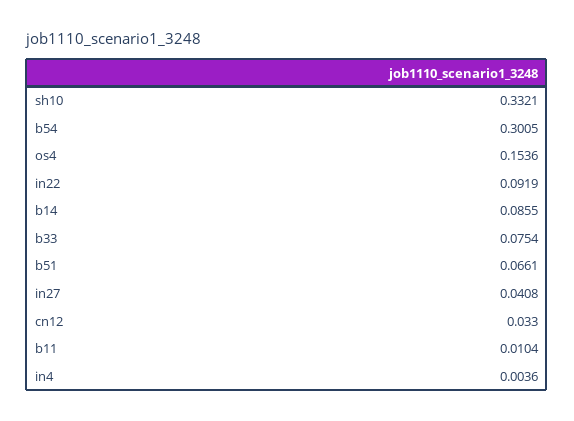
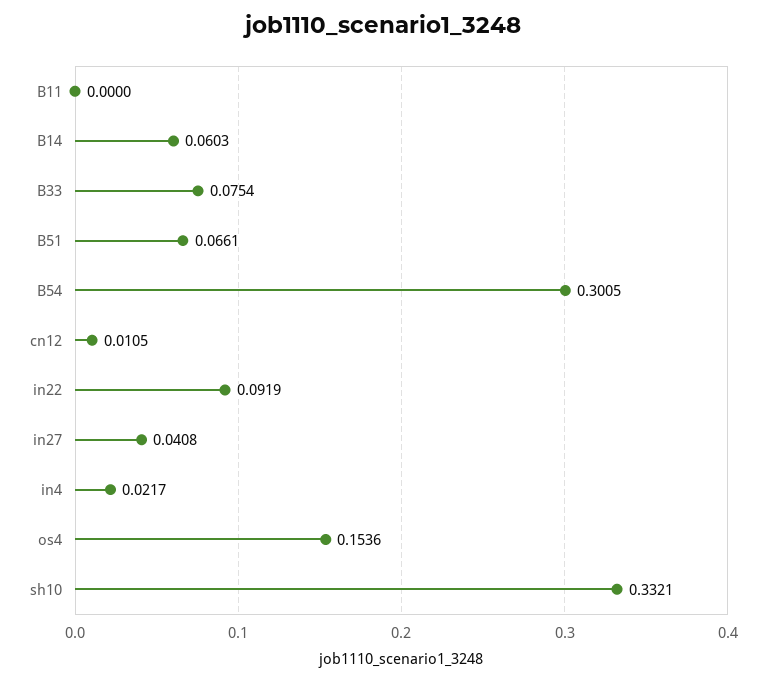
b14: 0.0855 -> 0.0603
cn12: 0.033 -> 0.0105
b11: 0.0104 -> 0
in4: 0.0036 -> 0.0217

